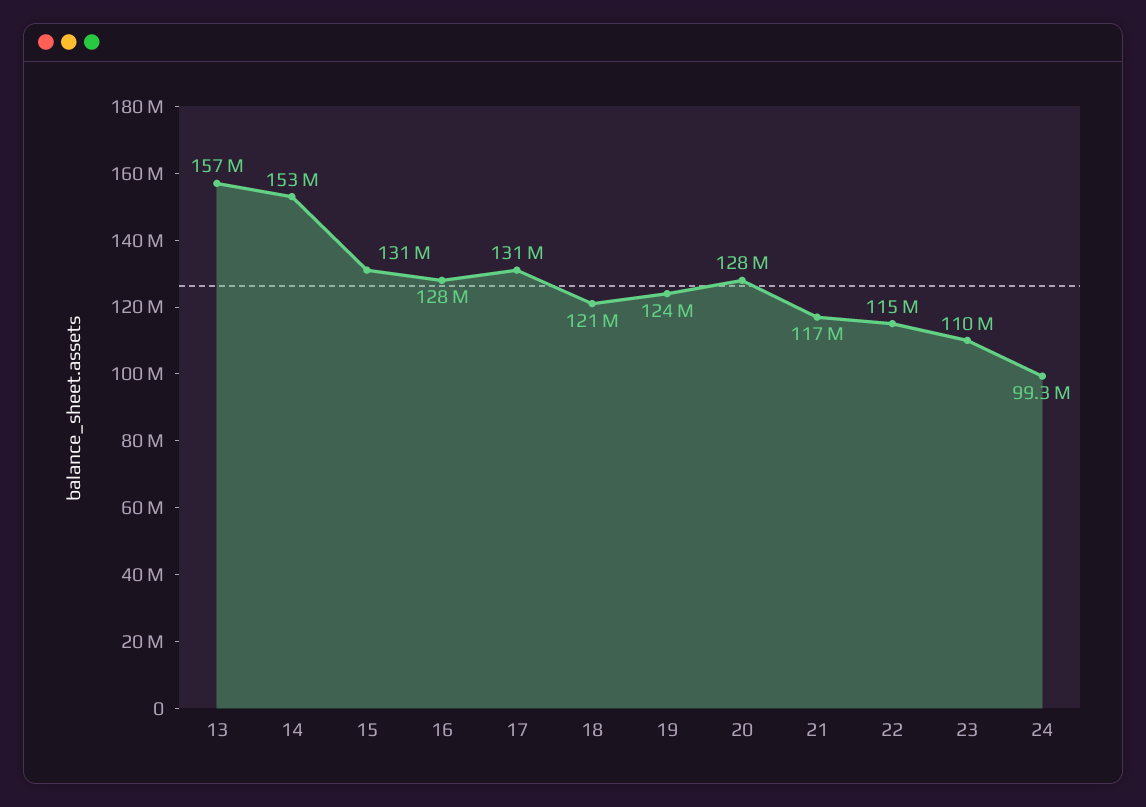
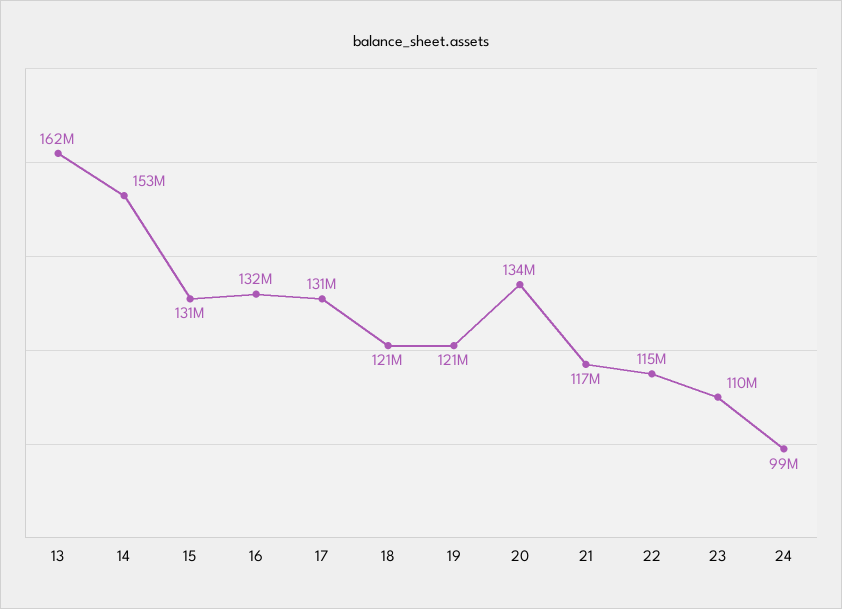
13: 157000000 -> 162000000
16: 128000000 -> 132000000
19: 124000000 -> 121000000
20: 128000000 -> 134000000

